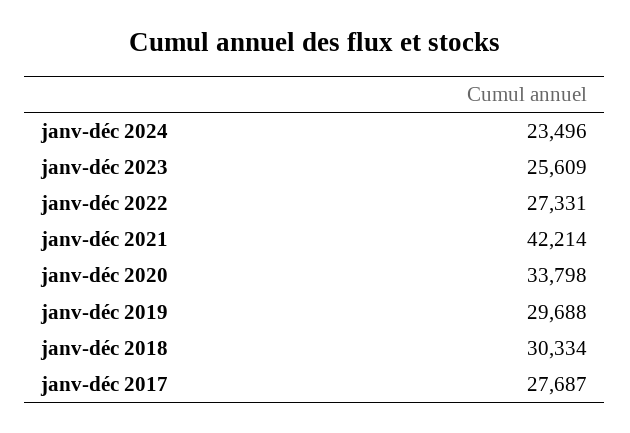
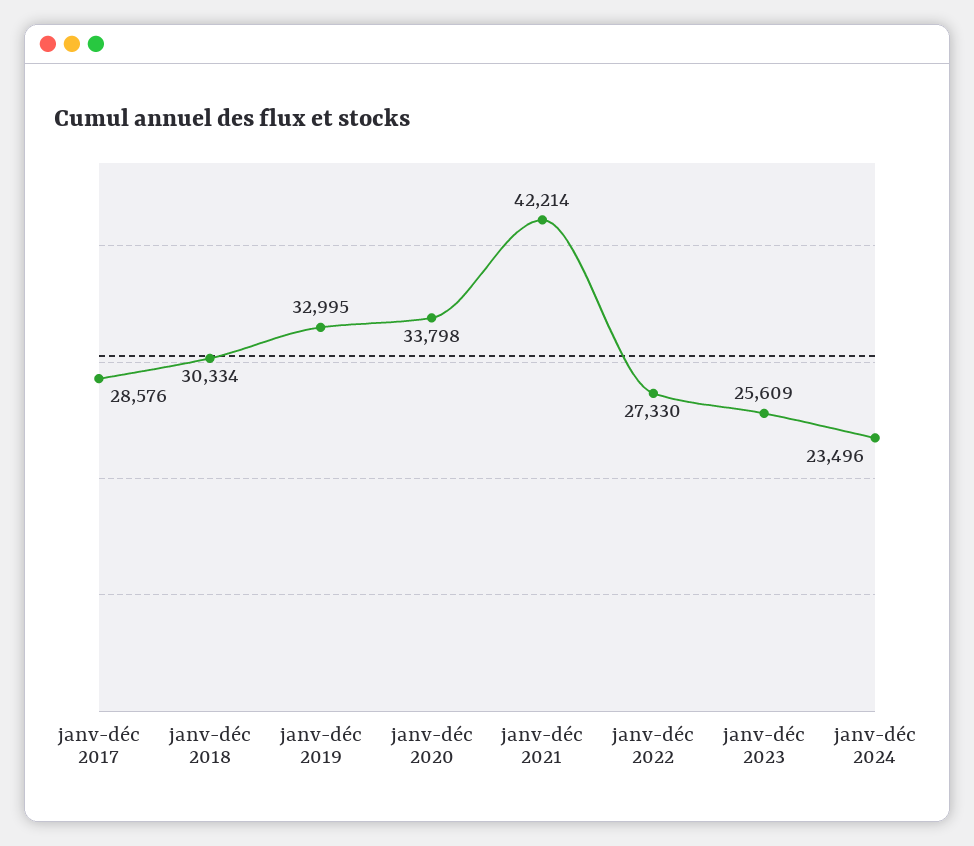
janv-déc 2022: 27331 -> 27330
janv-déc 2019: 29688 -> 32995
janv-déc 2017: 27687 -> 28576

